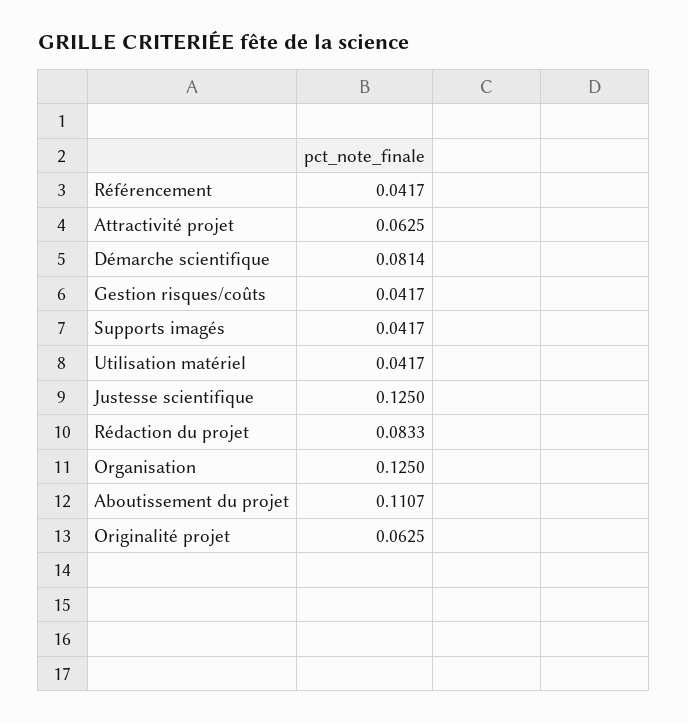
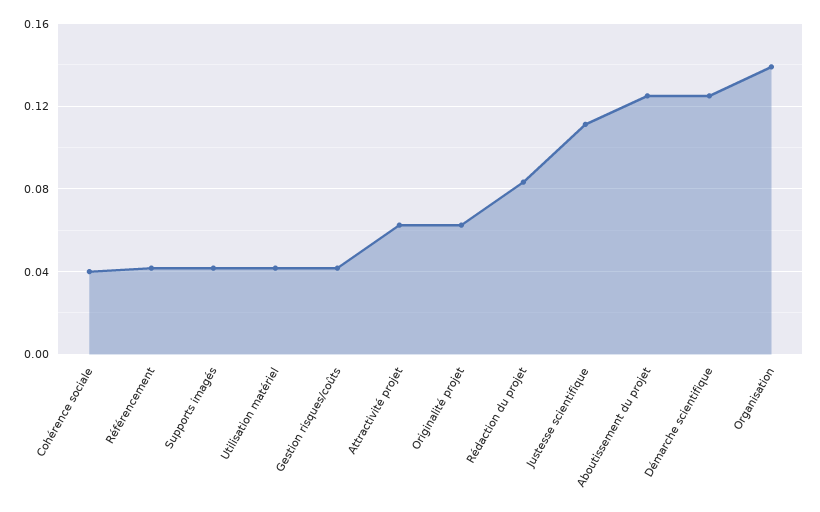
Démarche scientifique: 0.0814 -> 0.125
Justesse scientifique: 0.125 -> 0.11
Organisation: 0.125 -> 0.14
Aboutissement du projet: 0.1107 -> 0.125
Cohérence sociale: none -> 0.04

